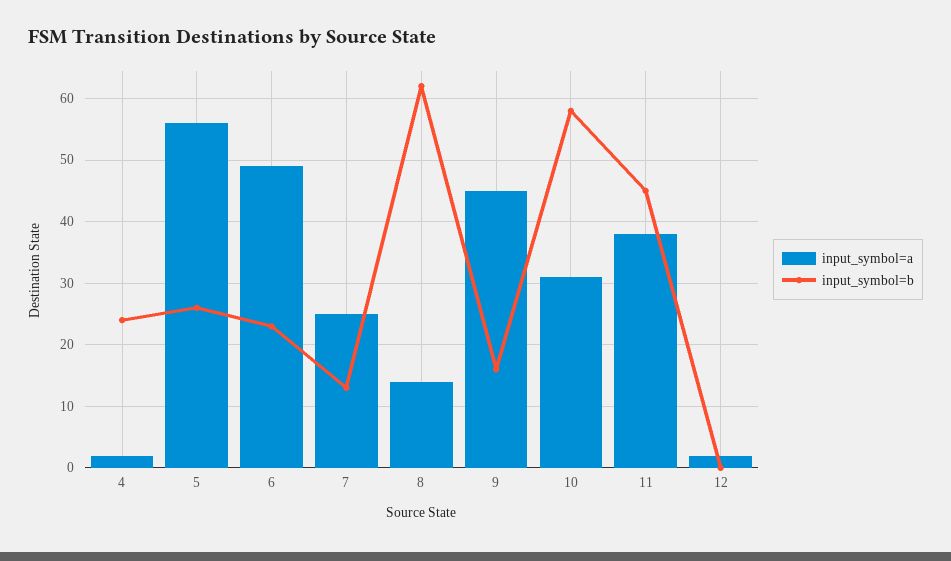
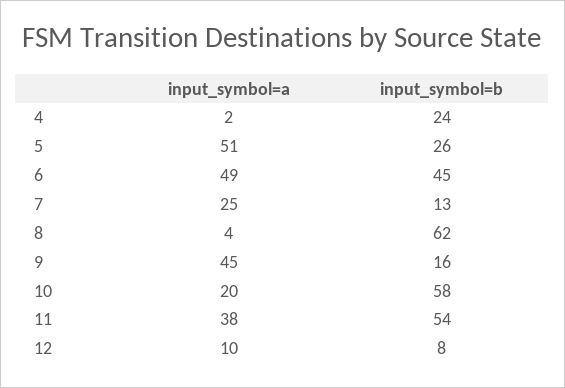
input_symbol=a, 5: 56 -> 51
input_symbol=b, 6: 23 -> 45
input_symbol=a, 8: 14 -> 4
input_symbol=a, 10: 31 -> 20
input_symbol=b, 11: 45 -> 54
input_symbol=a, 12: 2 -> 10
input_symbol=b, 12: 0 -> 8

